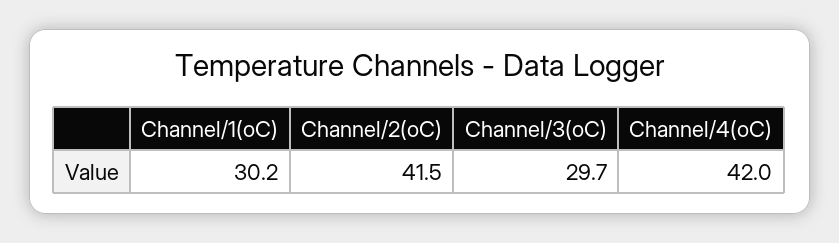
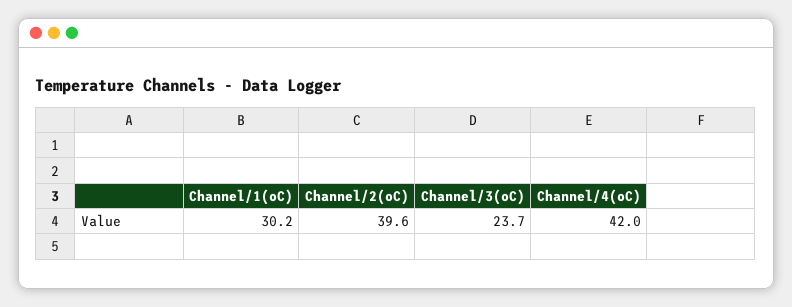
Channel/2(oC): 41.5 -> 39.6
Channel/3(oC): 29.7 -> 23.7

